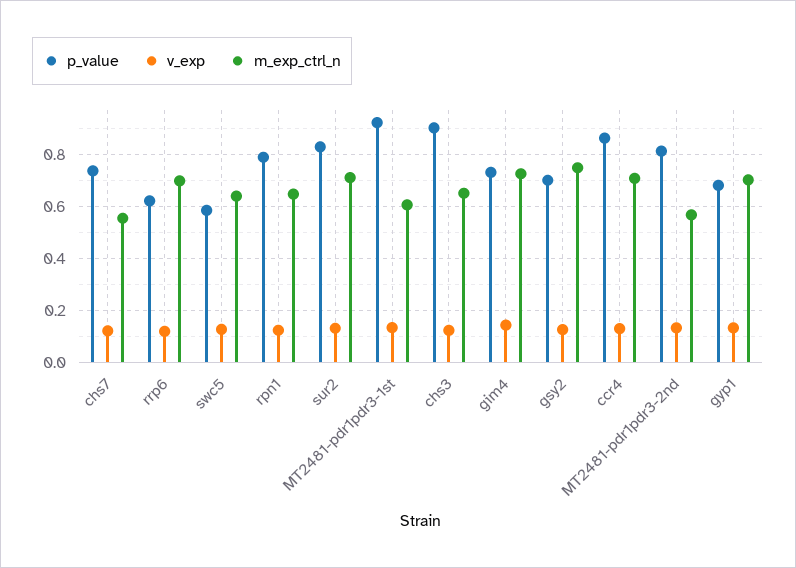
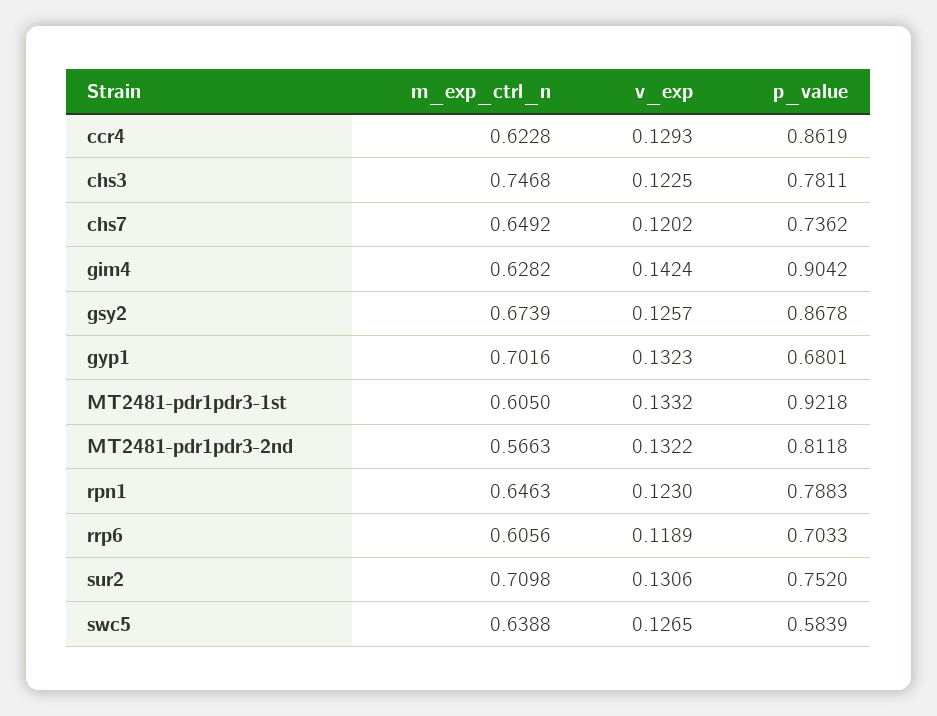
m_exp_ctrl_n, chs7: 0.55 -> 0.6492
p_value, rrp6: 0.625 -> 0.7033
m_exp_ctrl_n, rrp6: 0.7 -> 0.6056
p_value, sur2: 0.825 -> 0.752
p_value, chs3: 0.9 -> 0.7811
m_exp_ctrl_n, chs3: 0.65 -> 0.7468
p_value, gim4: 0.725 -> 0.9042
m_exp_ctrl_n, gim4: 0.725 -> 0.6282
p_value, gsy2: 0.7 -> 0.8678
m_exp_ctrl_n, gsy2: 0.75 -> 0.6739
m_exp_ctrl_n, ccr4: 0.7 -> 0.6228

